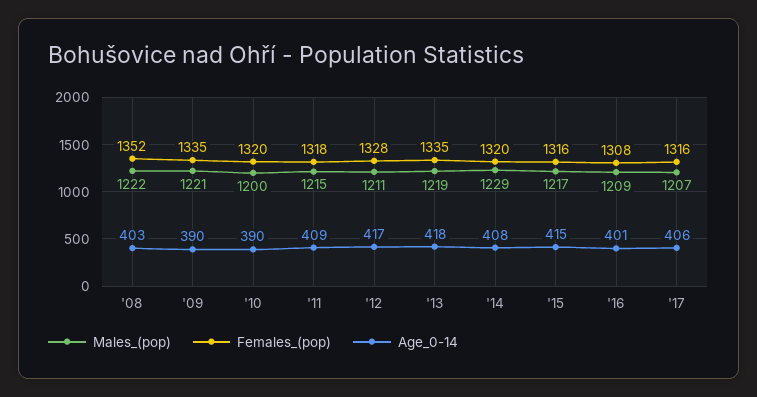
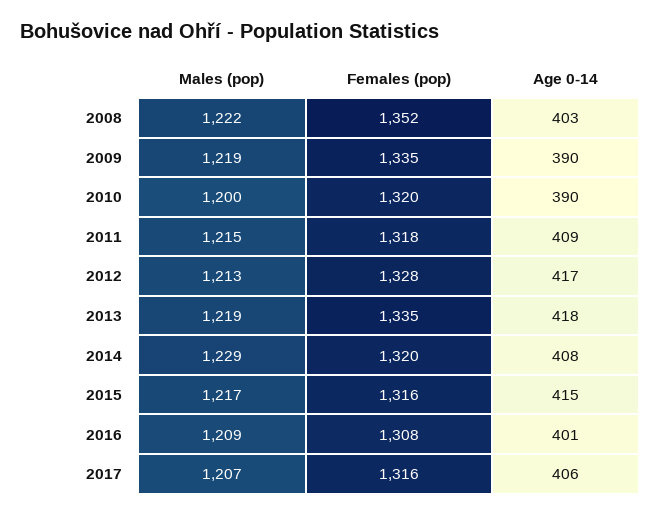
Males_(pop), '09: 1221 -> 1219
Males_(pop), '12: 1211 -> 1213

